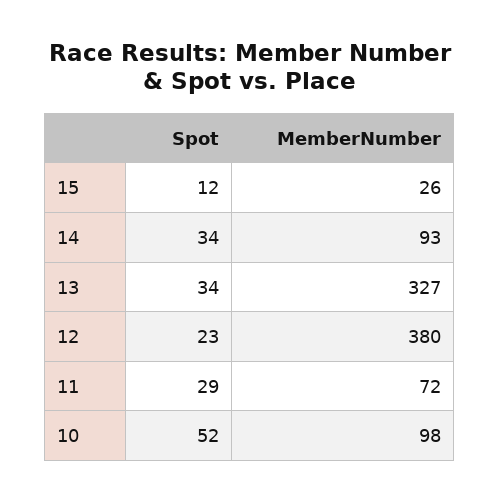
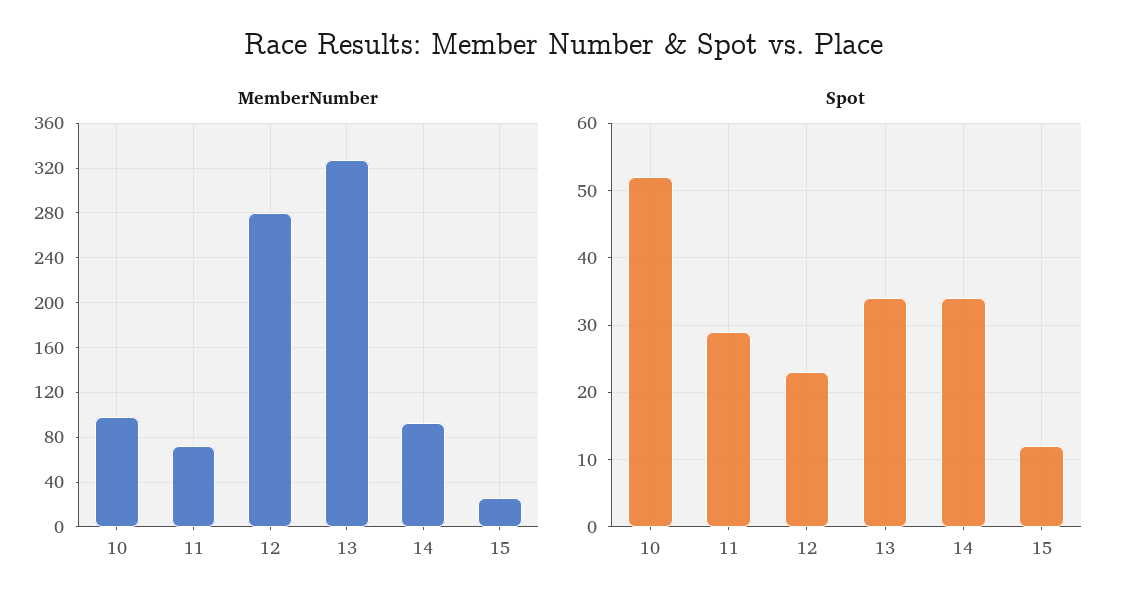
MemberNumber, 12: 380 -> 280

